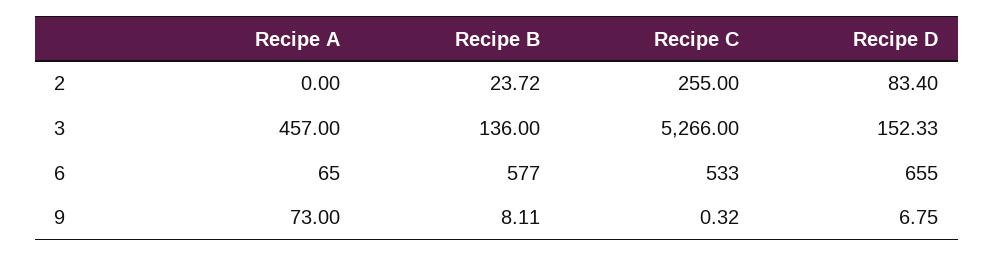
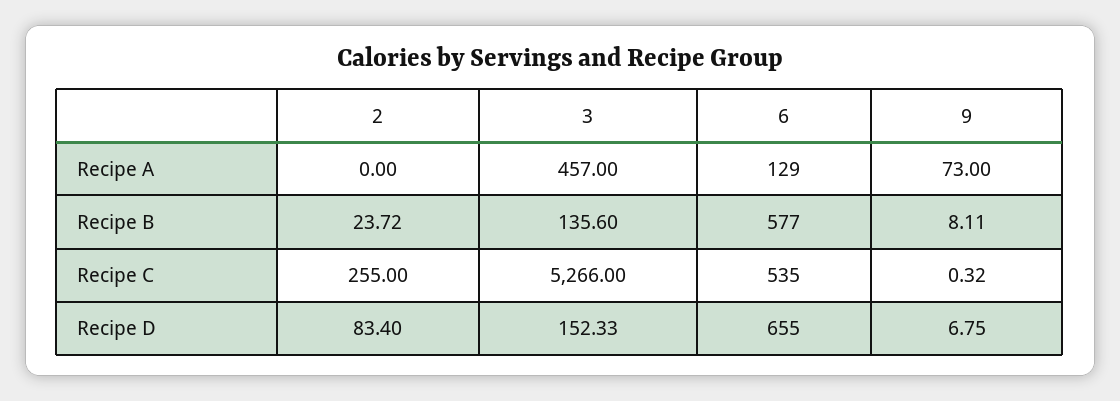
Recipe B, 3: 136 -> 135.6
Recipe A, 6: 65 -> 129
Recipe C, 6: 533 -> 535

